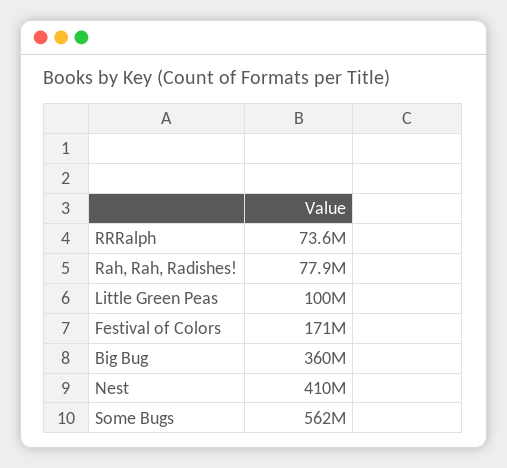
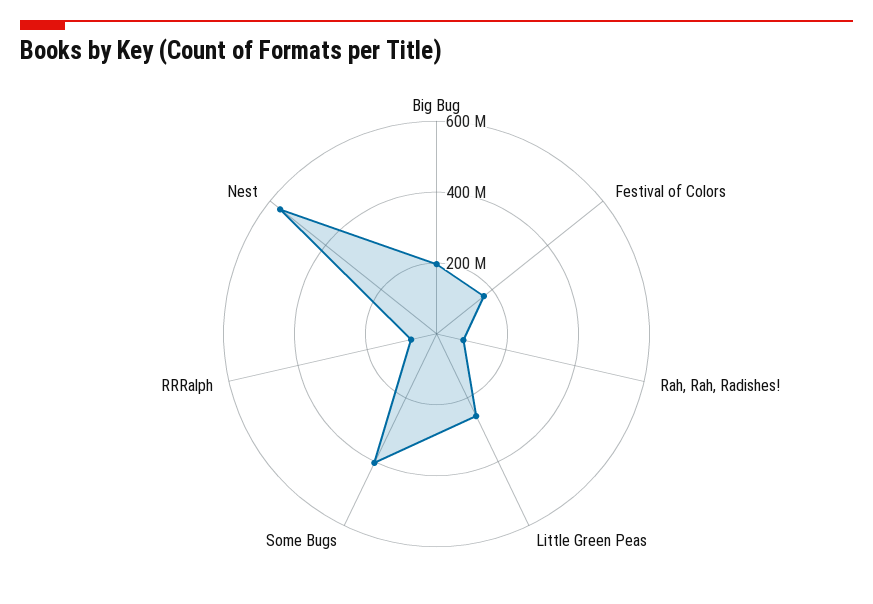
Little Green Peas: 100000000 -> 250000000
Big Bug: 360000000 -> 200000000
Nest: 410000000 -> 550000000
Some Bugs: 562000000 -> 400000000

